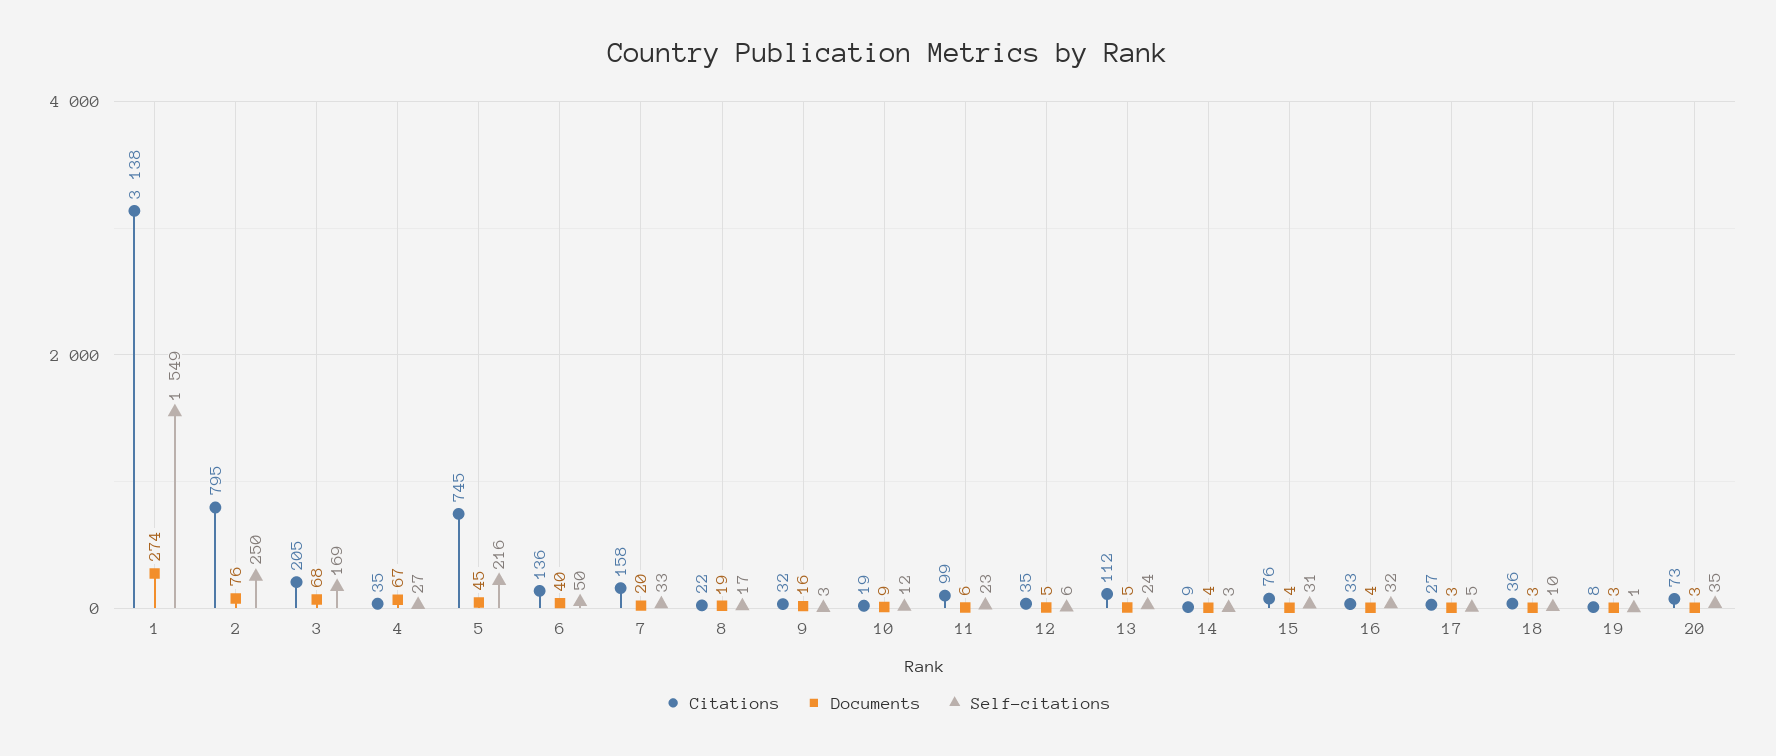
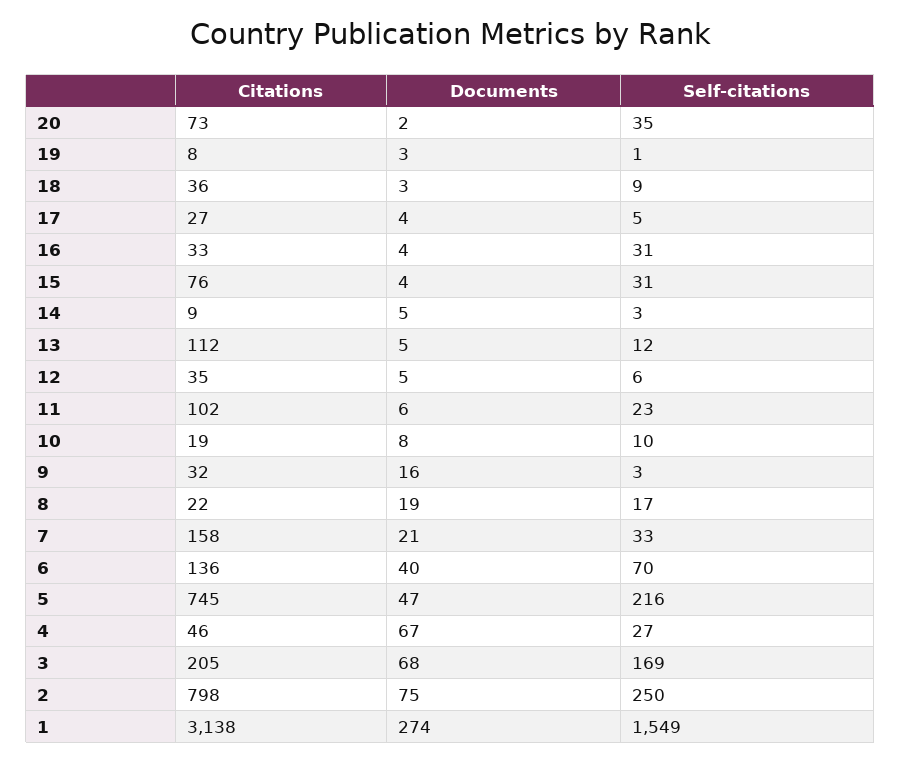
Citations, 2: 795 -> 798
Documents, 2: 76 -> 75
Citations, 4: 35 -> 46
Documents, 5: 45 -> 47
Self-citations, 6: 50 -> 70
Documents, 7: 20 -> 21
Documents, 10: 9 -> 8
Self-citations, 10: 12 -> 10
Citations, 11: 99 -> 102
Self-citations, 13: 24 -> 12
Documents, 14: 4 -> 5
Self-citations, 16: 32 -> 31
Documents, 17: 3 -> 4
Self-citations, 18: 10 -> 9
Documents, 20: 3 -> 2

